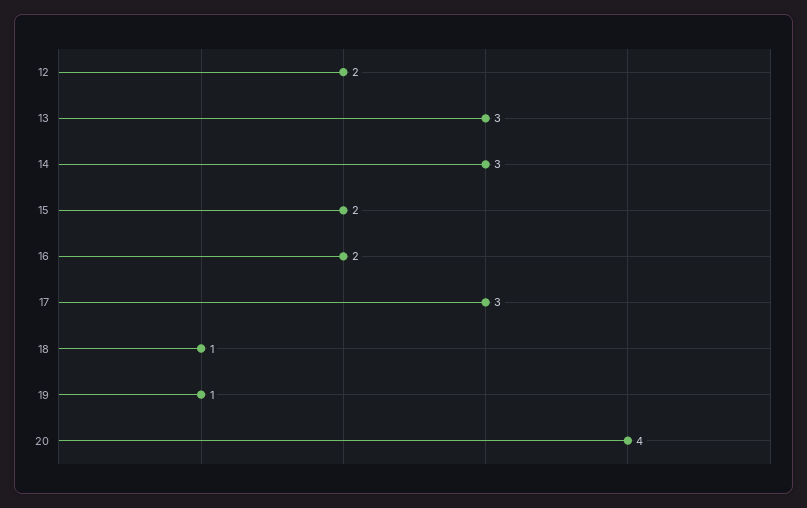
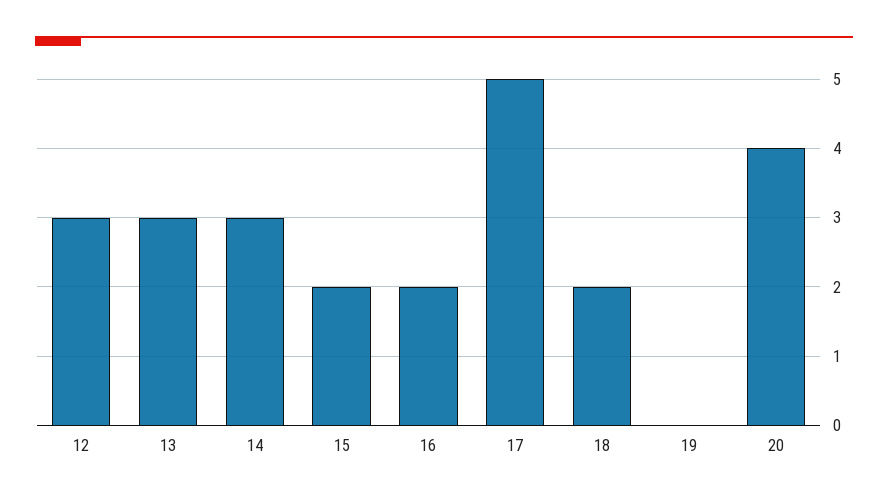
12: 2 -> 3
17: 3 -> 5
18: 1 -> 2
19: 1 -> 0

